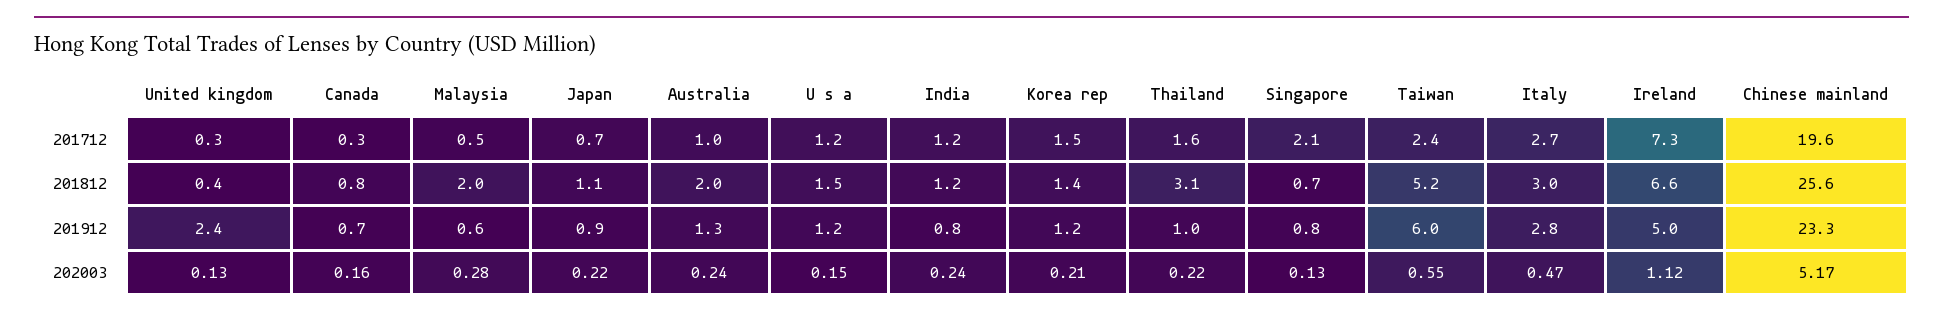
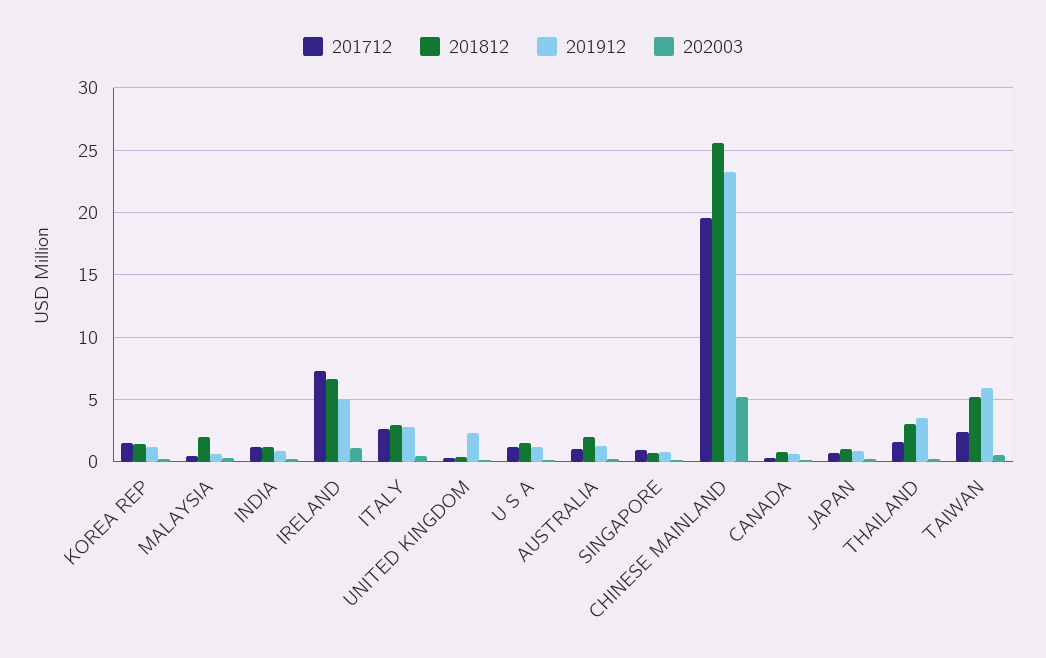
201712, Singapore: 2.1 -> 1
201912, Thailand: 1 -> 3.5

